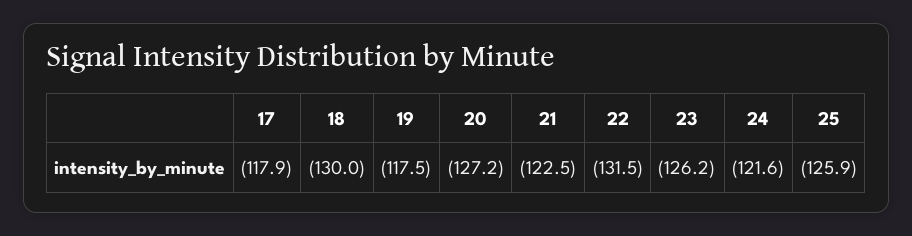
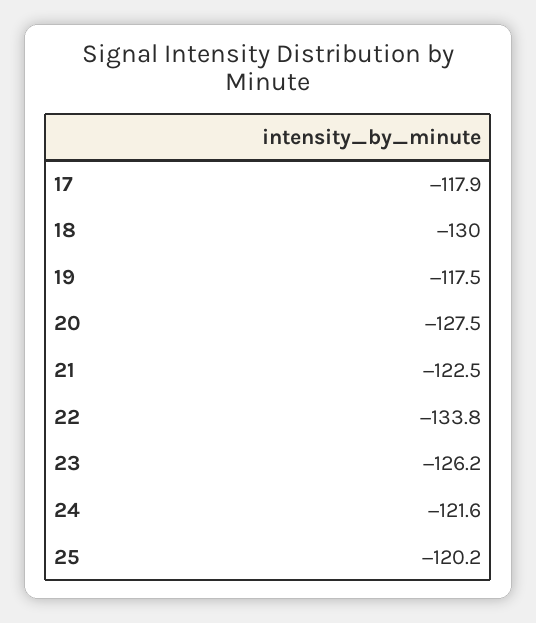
20: -127.2 -> -127.5
22: -131.5 -> -133.8
25: -125.9 -> -120.2

